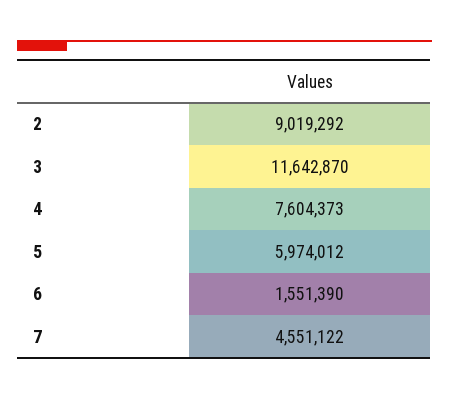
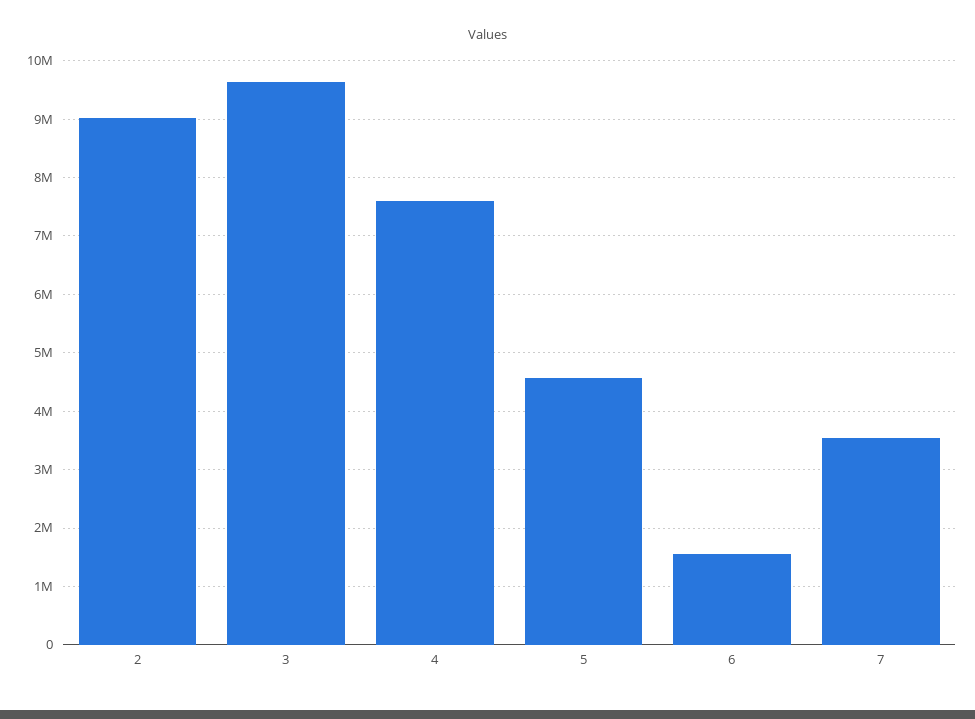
3: 11642870 -> 9600000
5: 5974012 -> 4600000
7: 4551122 -> 3600000

